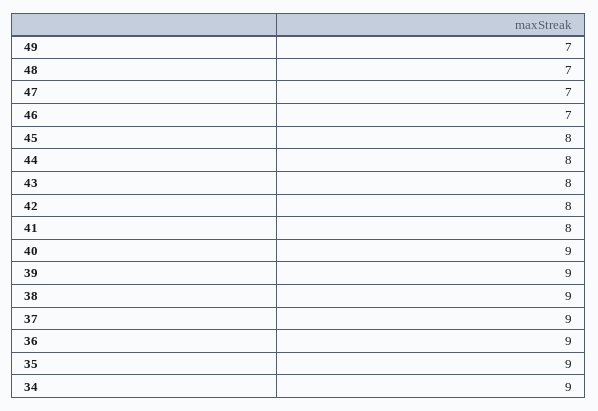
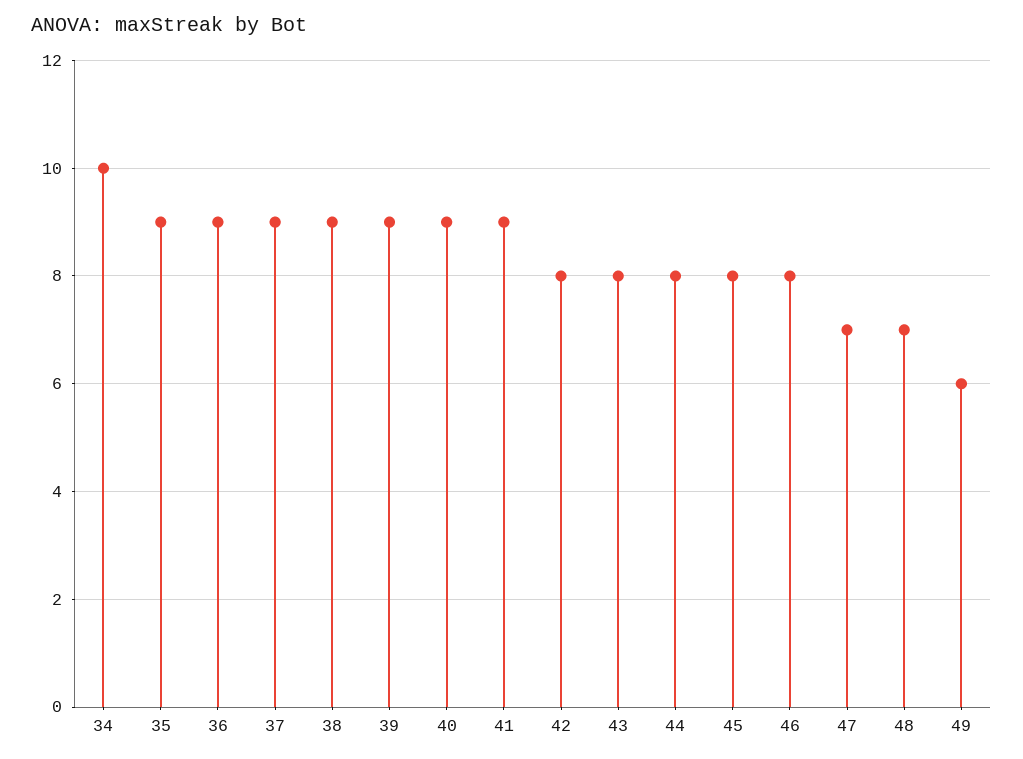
49: 7 -> 6
46: 7 -> 8
41: 8 -> 9
34: 9 -> 10

